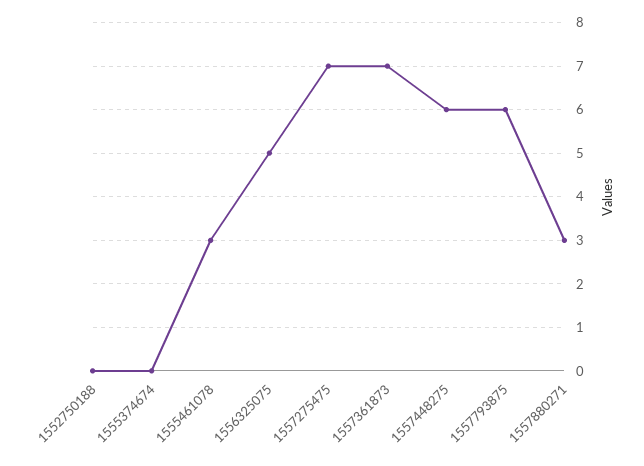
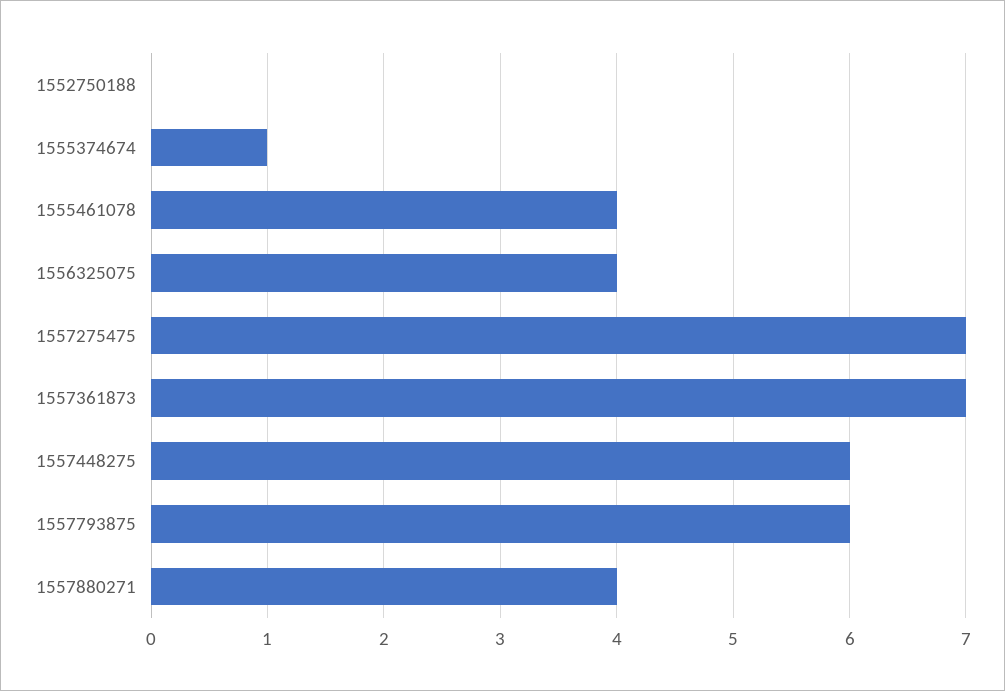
1555374674: 0 -> 1
1555461078: 3 -> 4
1556325075: 5 -> 4
1557880271: 3 -> 4

